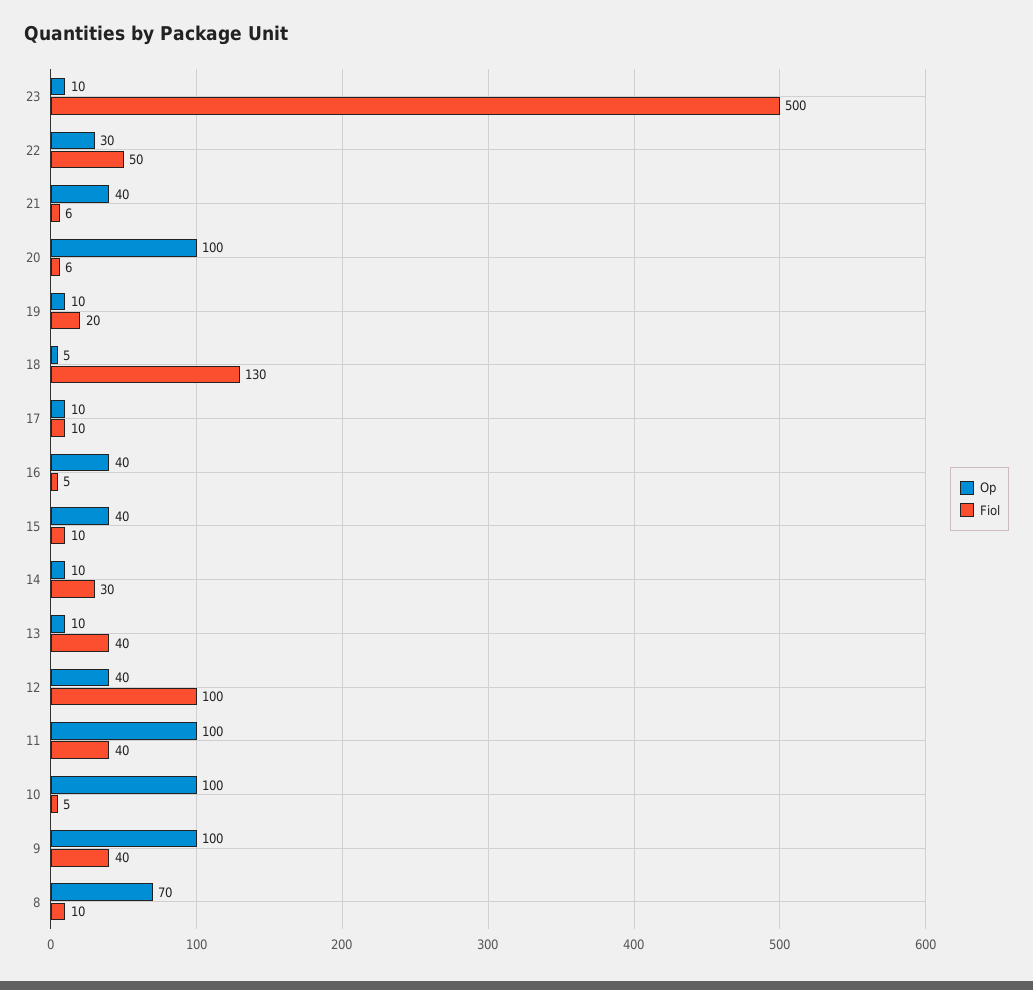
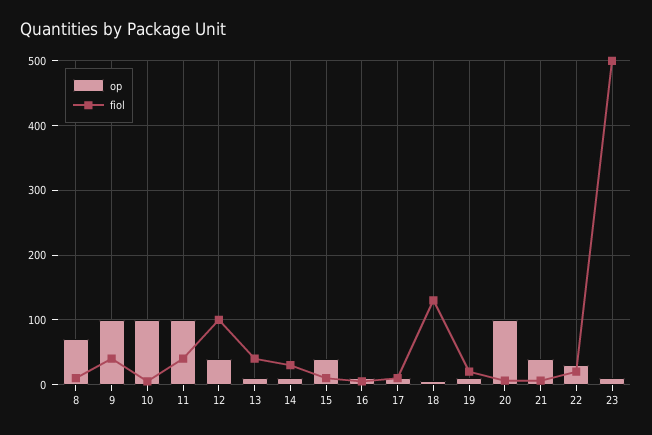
Fiol, 22: 50 -> 20
Op, 16: 40 -> 10

